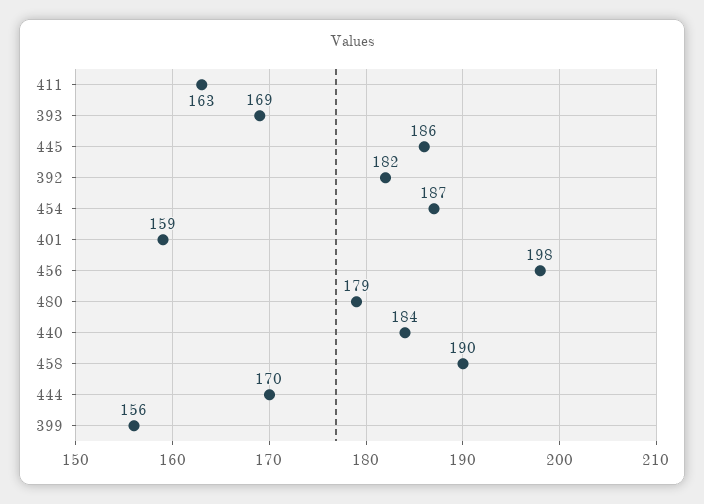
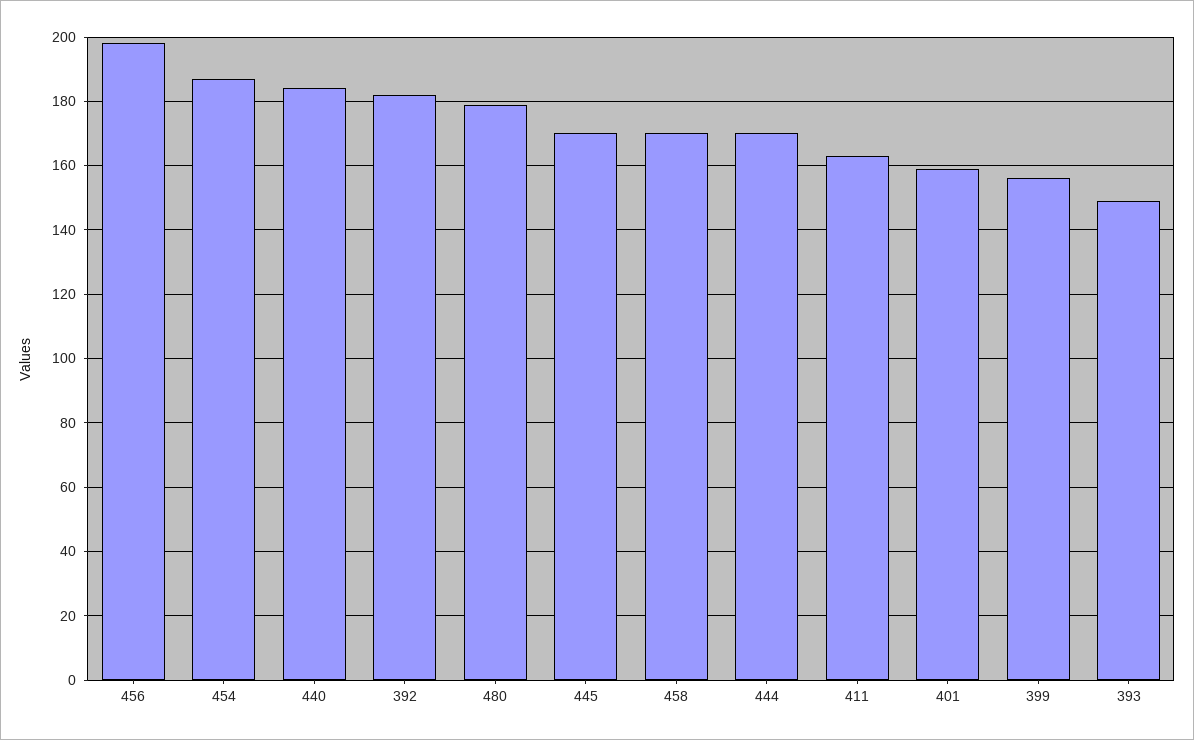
393: 169 -> 150
445: 186 -> 170
458: 190 -> 170

